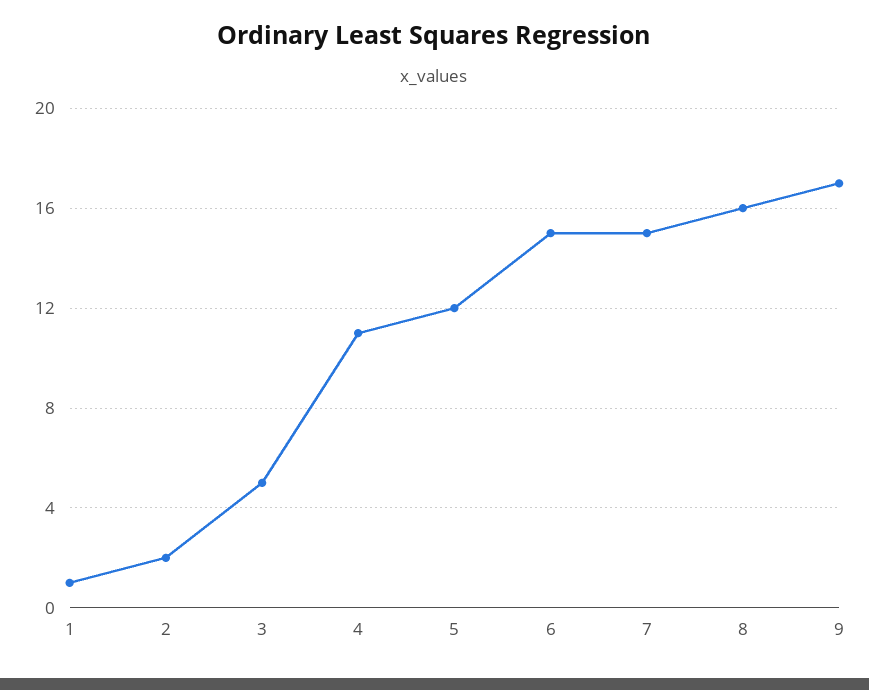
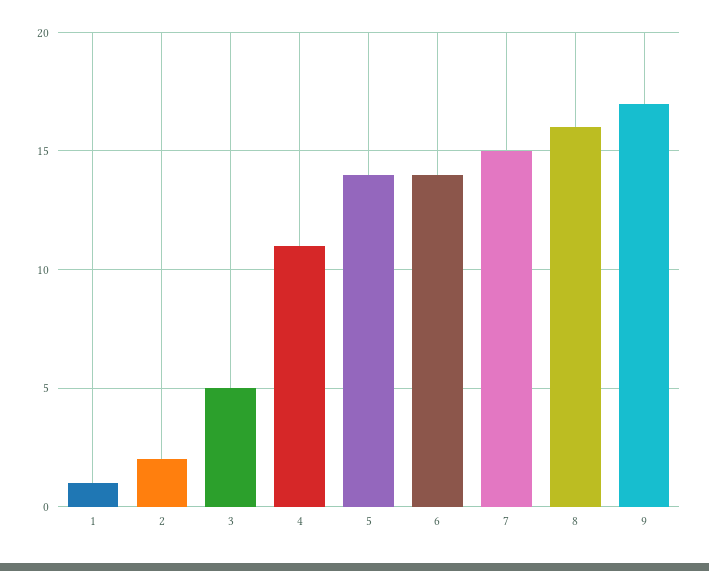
5: 12 -> 14
6: 15 -> 14

